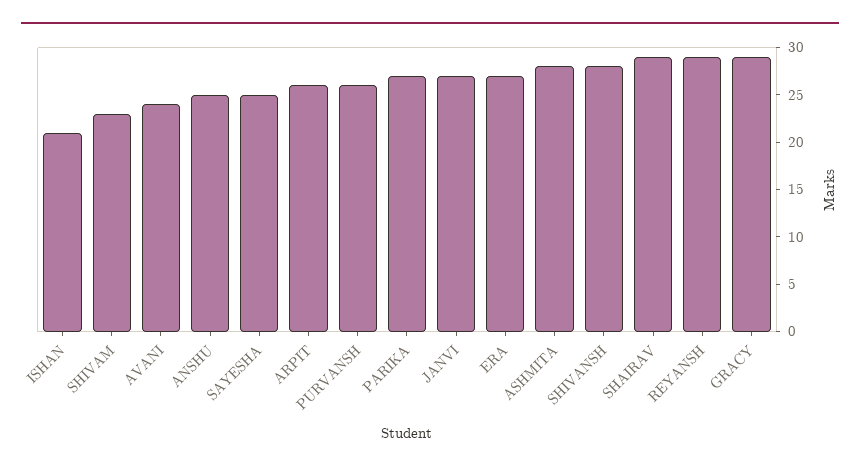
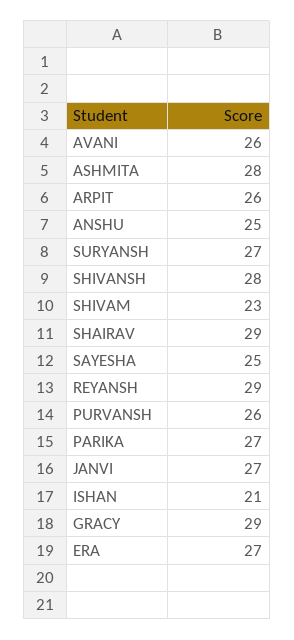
AVANI: 24 -> 26
SURYANSH: none -> 27

